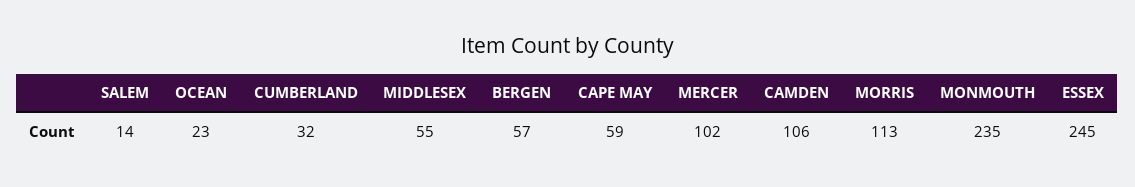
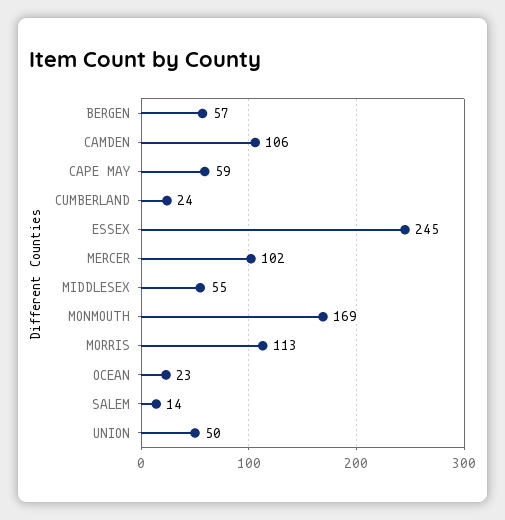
CUMBERLAND: 32 -> 24
MONMOUTH: 235 -> 169
UNION: none -> 50

